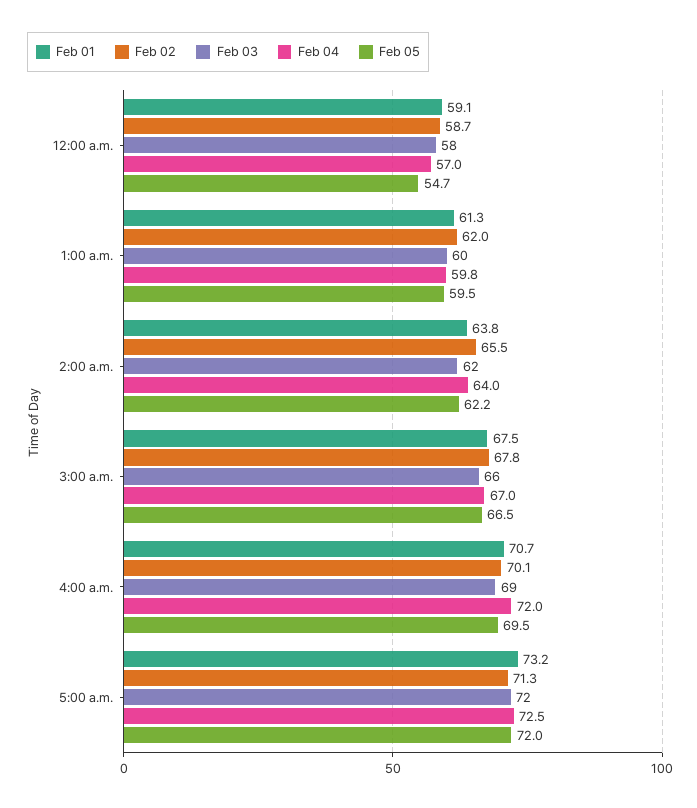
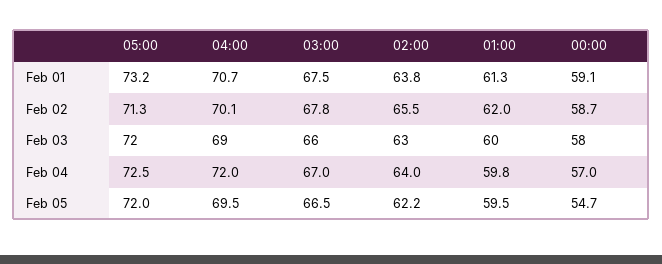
Feb 03, 2:00 a.m.: 62 -> 63

